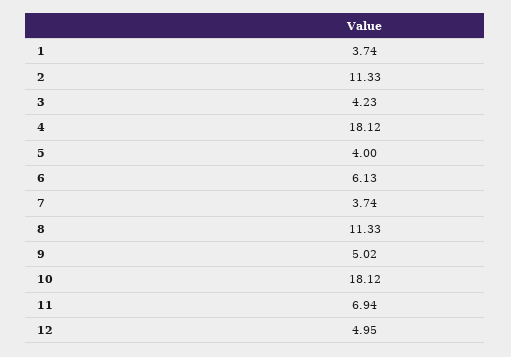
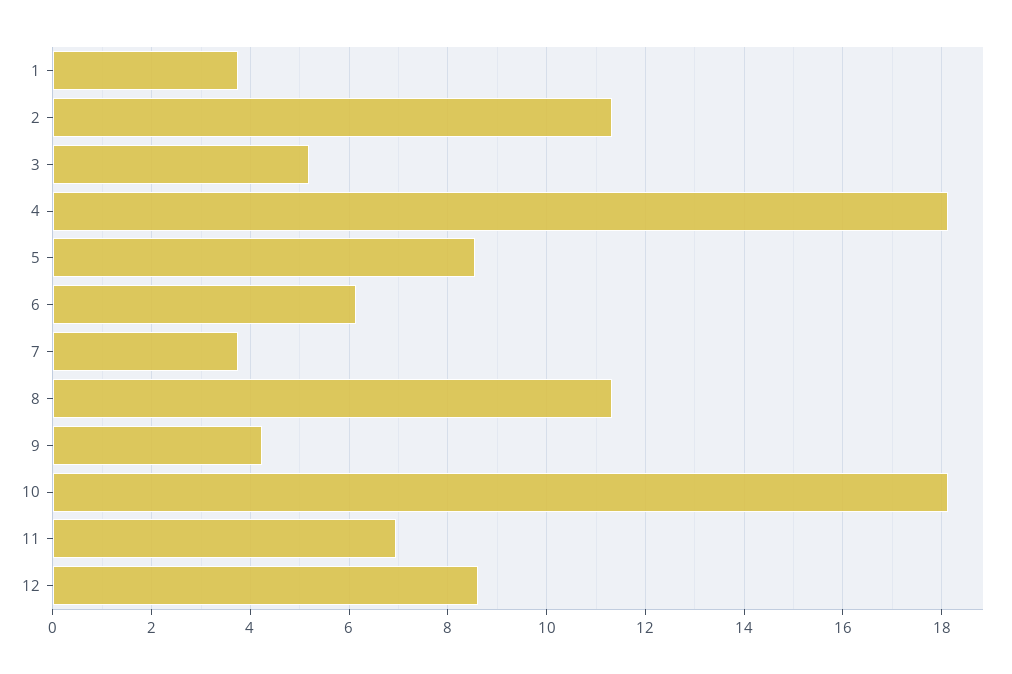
3: 4.23 -> 5.2
5: 4 -> 8.6
9: 5.02 -> 4.2
12: 4.95 -> 8.6

